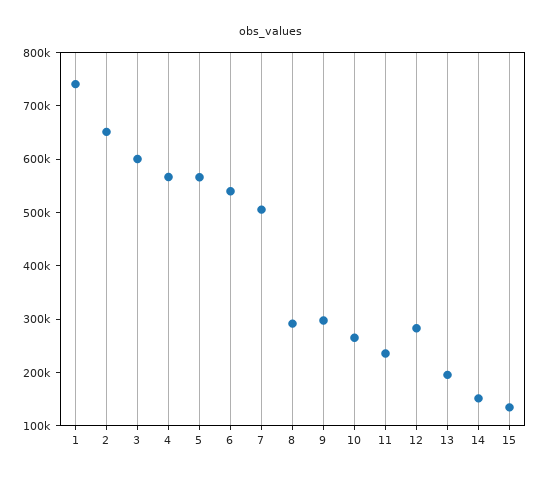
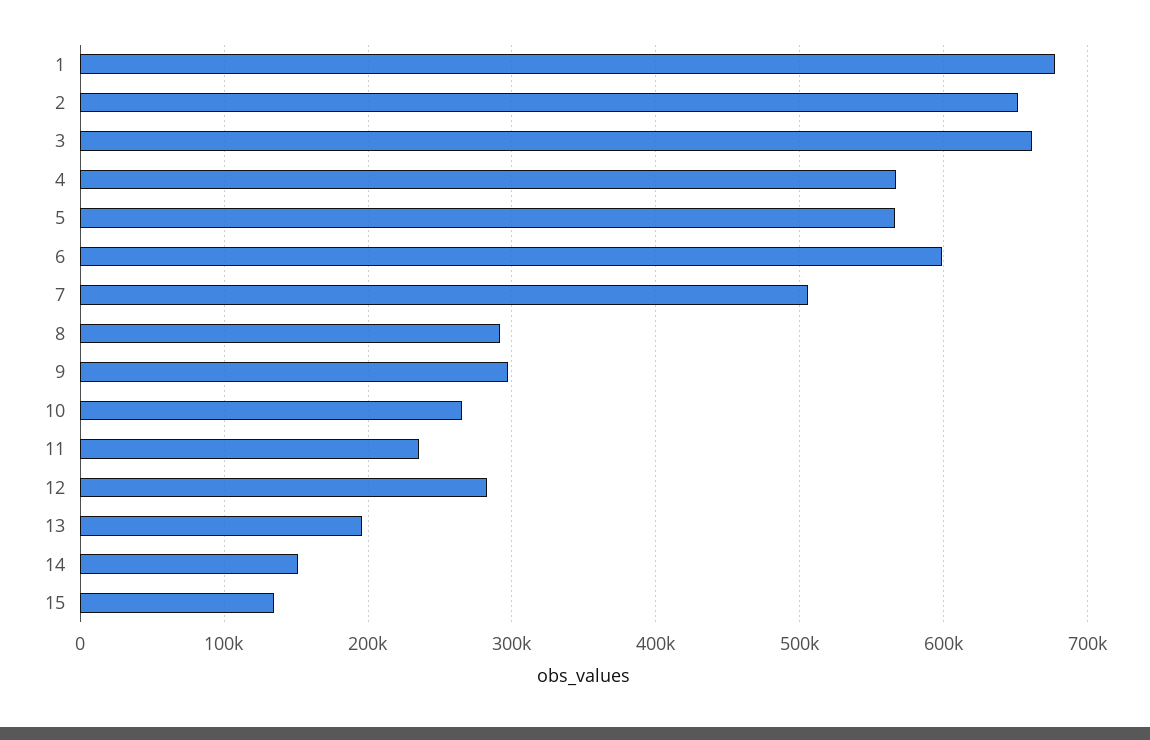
1: 740000 -> 680000
3: 600000 -> 660000
6: 540000 -> 600000

